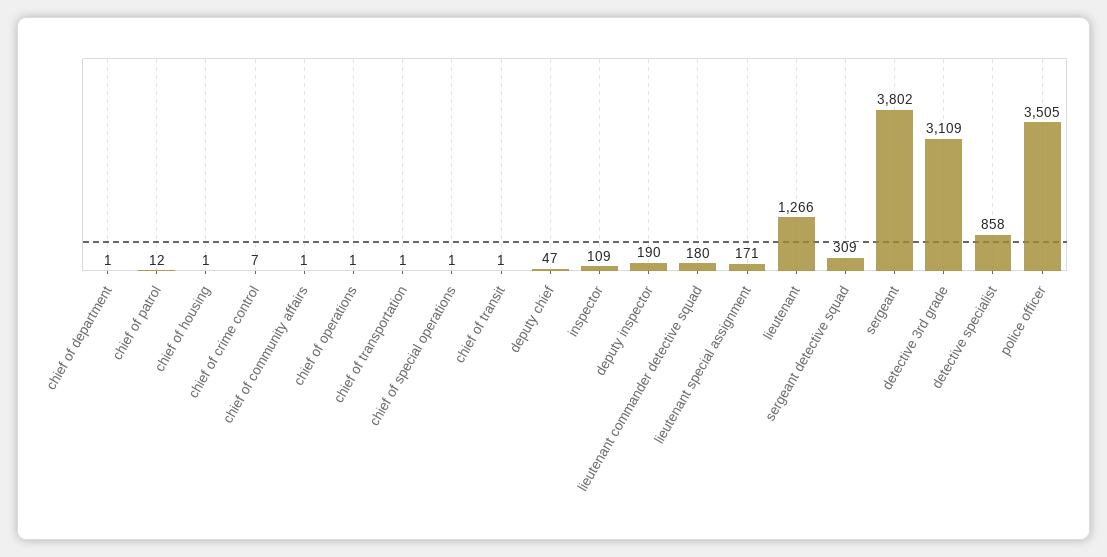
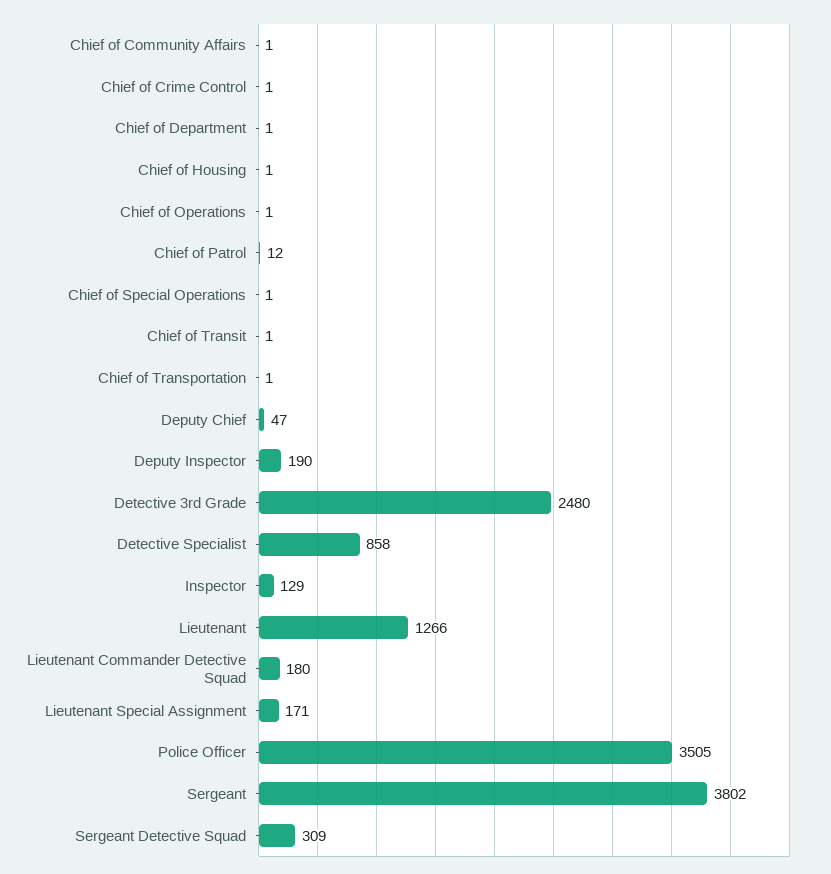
chief of crime control: 7 -> 1
inspector: 109 -> 129
detective 3rd grade: 3109 -> 2480

